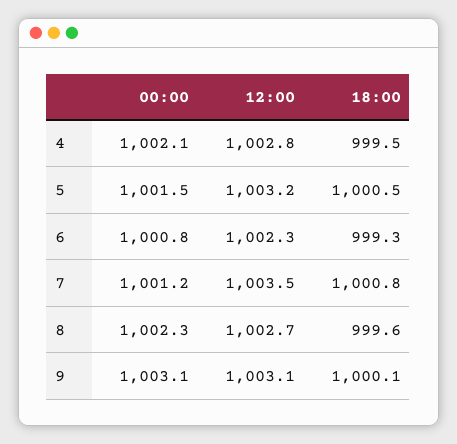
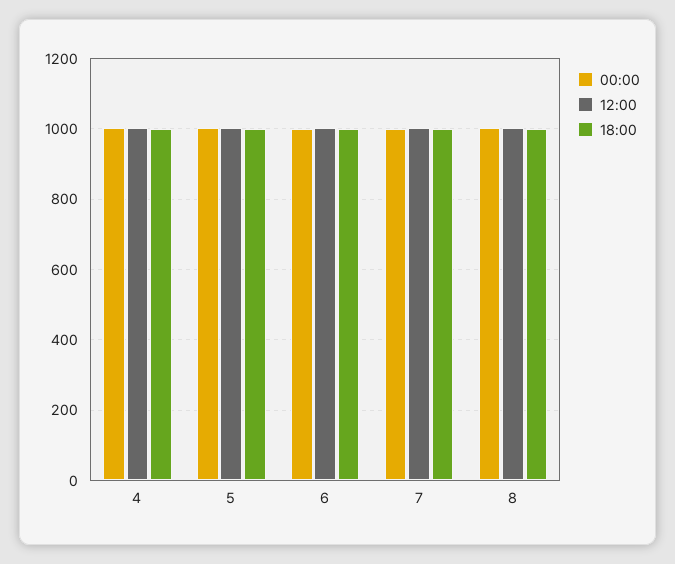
00:00, 9: 1003.1 -> none
12:00, 9: 1003.1 -> none
18:00, 9: 1000.1 -> none

